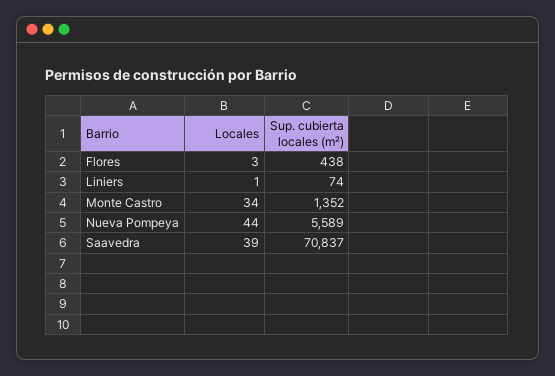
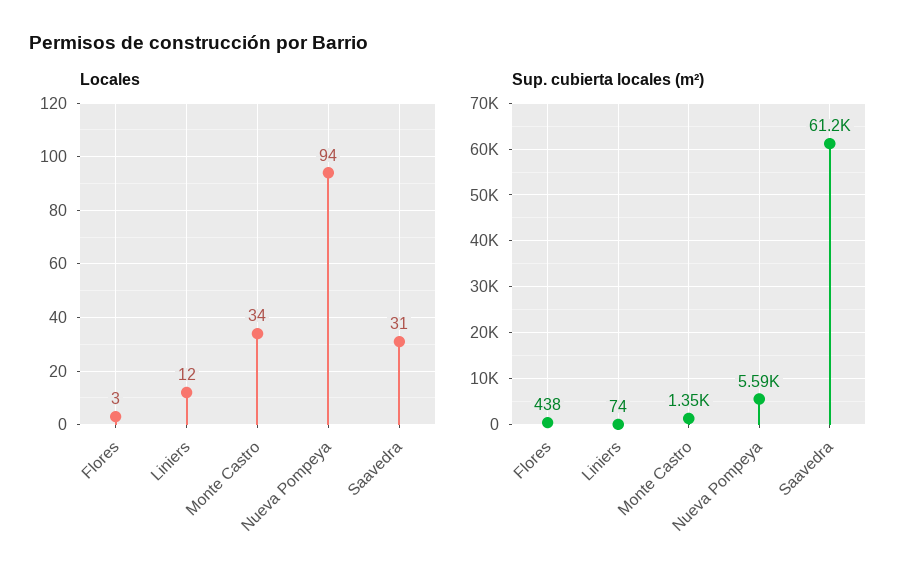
Locales, Liniers: 1 -> 12
Locales, Nueva Pompeya: 44 -> 94
Locales, Saavedra: 39 -> 31
Sup. cubierta locales (m²), Saavedra: 70837 -> 61200

